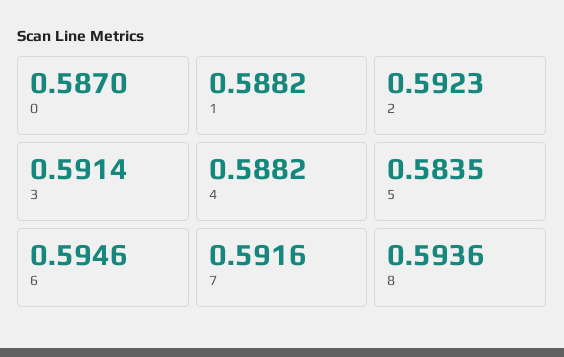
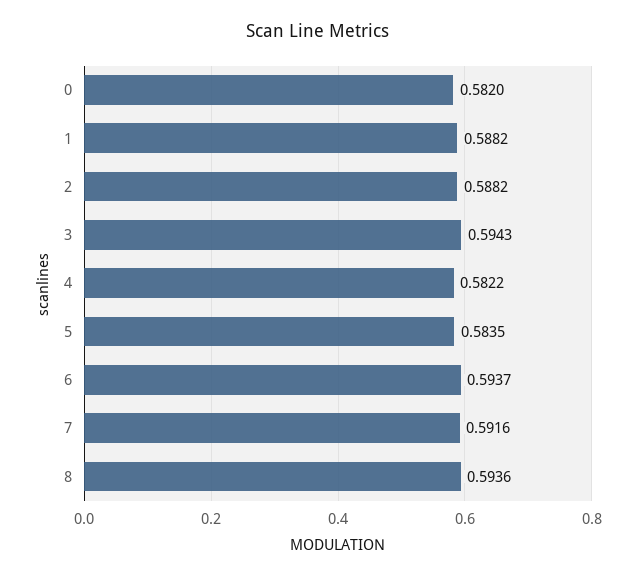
0: 0.587 -> 0.582
2: 0.5923 -> 0.5882
3: 0.5914 -> 0.5943
4: 0.5882 -> 0.5822
6: 0.5946 -> 0.5937

